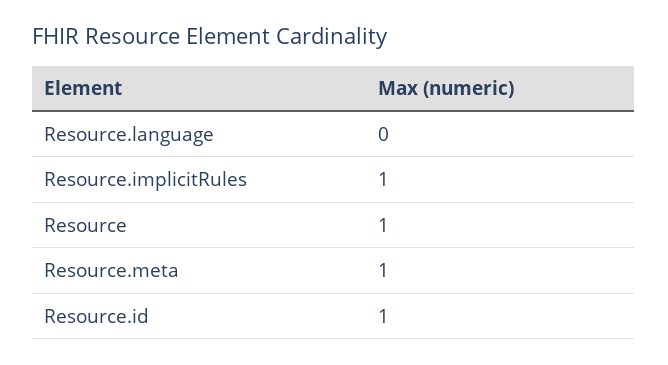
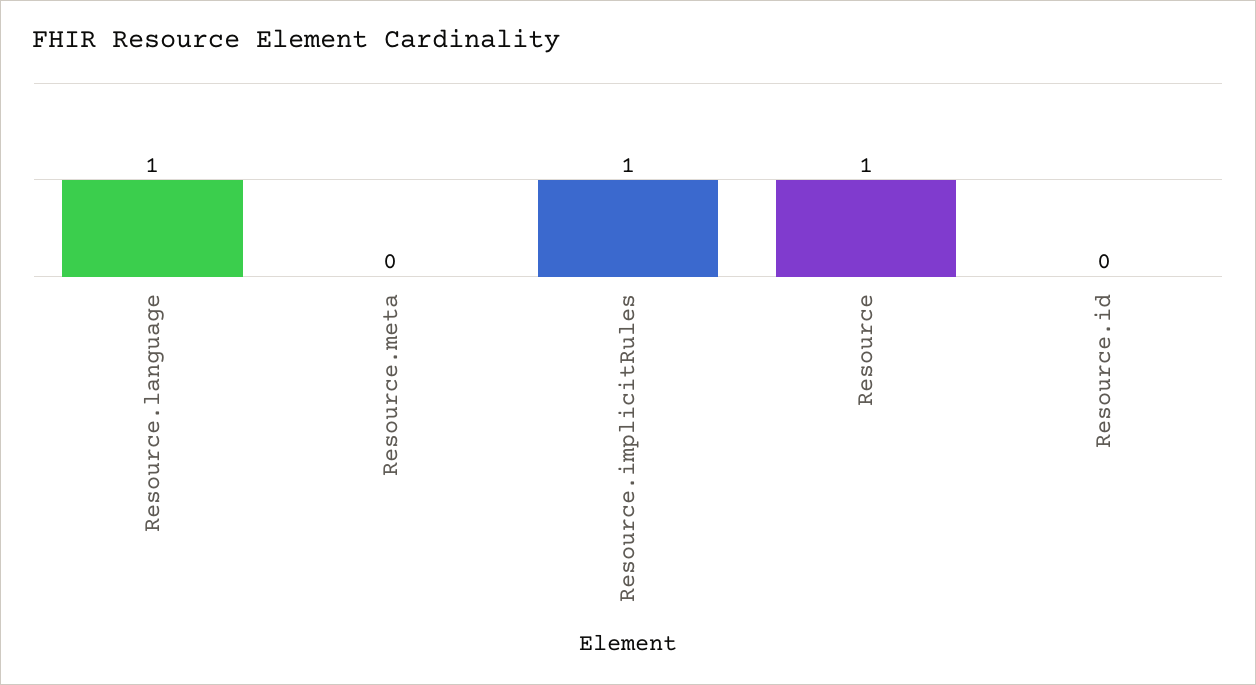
Resource.language: 0 -> 1
Resource.meta: 1 -> 0
Resource.id: 1 -> 0

